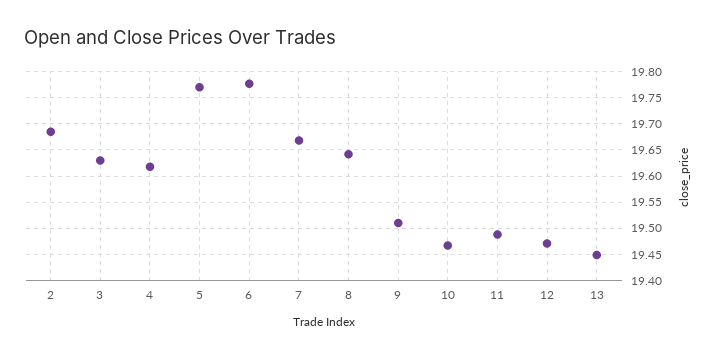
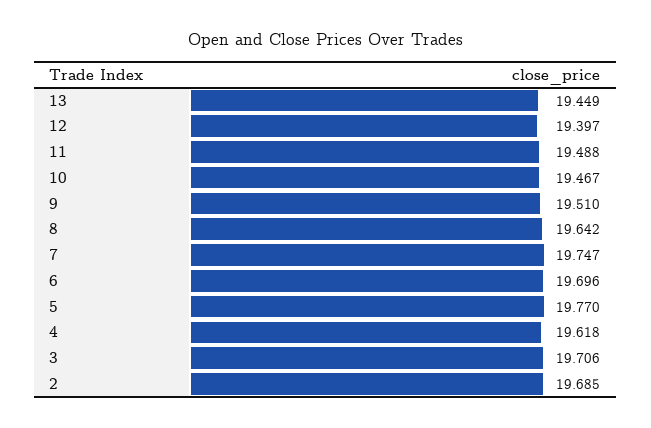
3: 19.625 -> 19.706
6: 19.775 -> 19.696
7: 19.675 -> 19.747
12: 19.475 -> 19.397

